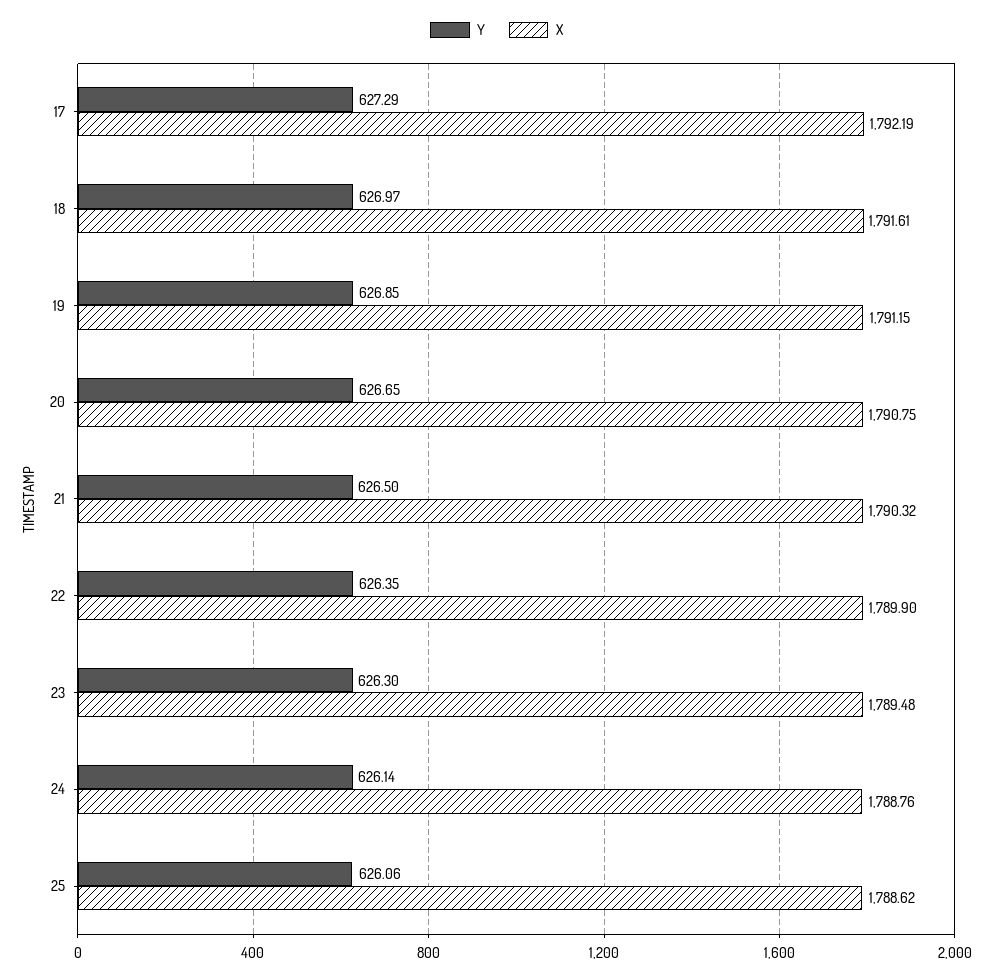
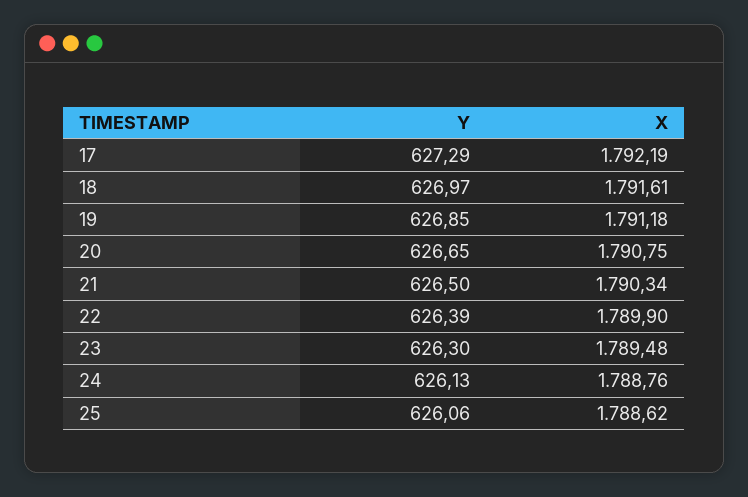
X, 19: 1791.15 -> 1791.18
X, 21: 1790.32 -> 1790.34
Y, 22: 626.35 -> 626.39
Y, 24: 626.14 -> 626.13

